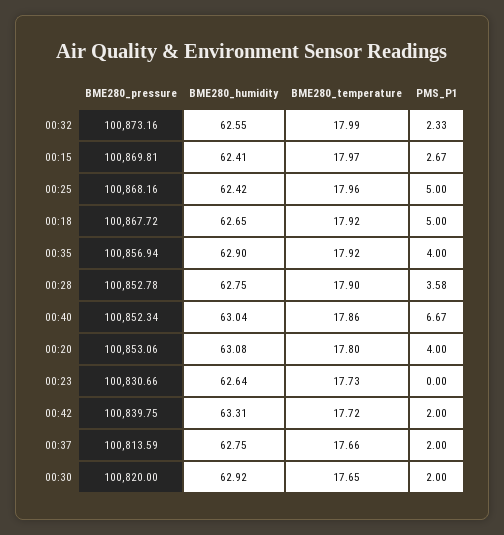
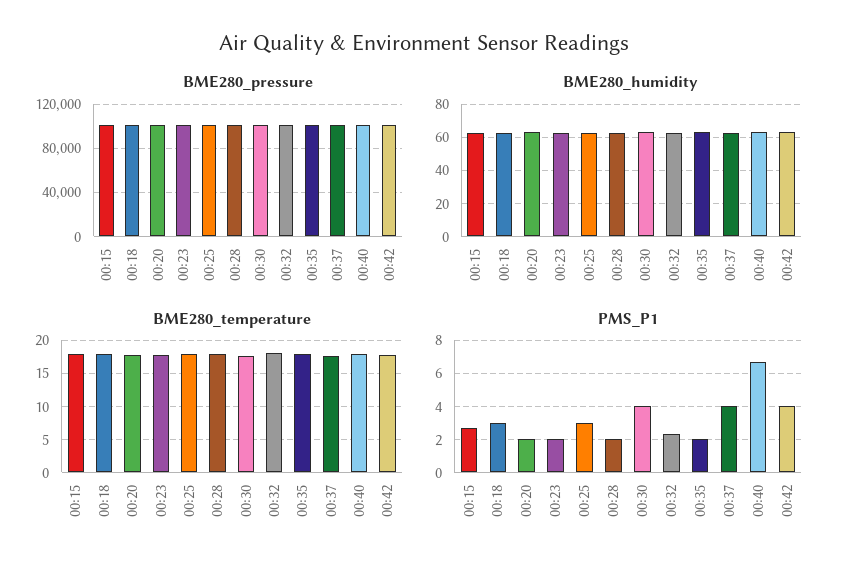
PMS_P1, 00:25: 5 -> 3
PMS_P1, 00:18: 5 -> 3
PMS_P1, 00:35: 4 -> 2
PMS_P1, 00:28: 3.58 -> 2
PMS_P1, 00:20: 4 -> 2
PMS_P1, 00:23: 0 -> 2
PMS_P1, 00:42: 2 -> 4
PMS_P1, 00:37: 2 -> 4
PMS_P1, 00:30: 2 -> 4

